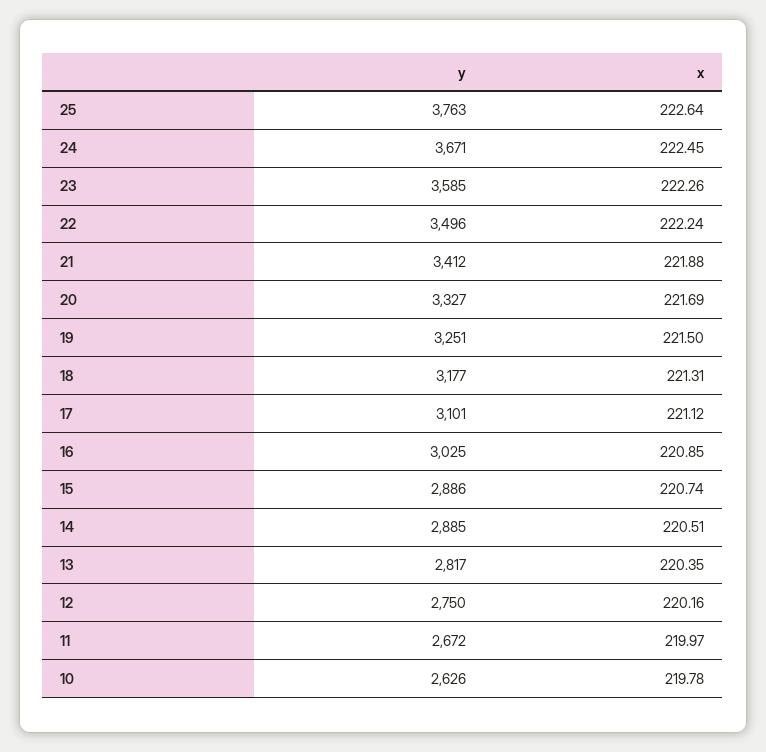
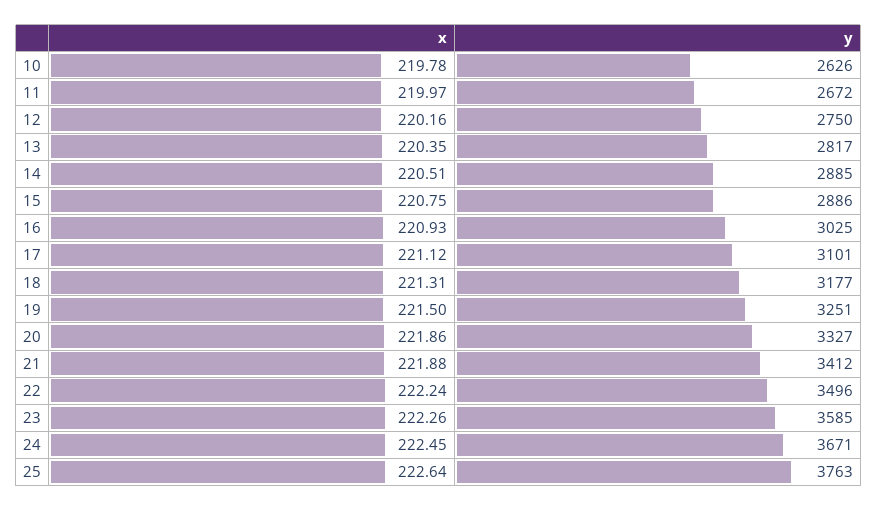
x, 20: 221.69 -> 221.86
x, 16: 220.85 -> 220.93
x, 15: 220.74 -> 220.75

